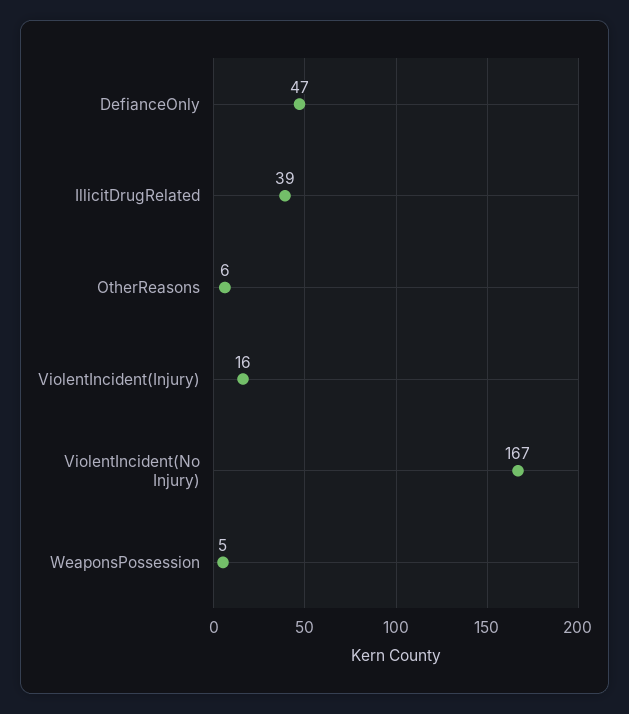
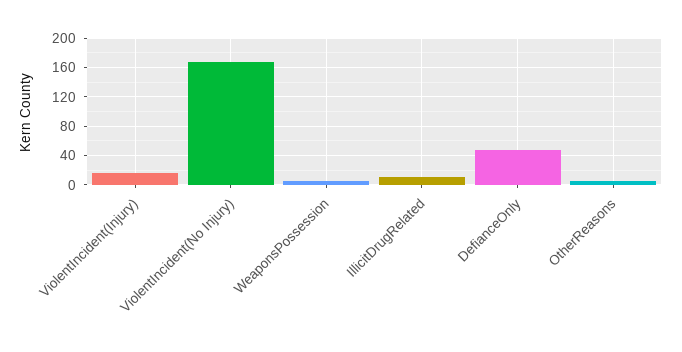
IllicitDrugRelated: 39 -> 10

